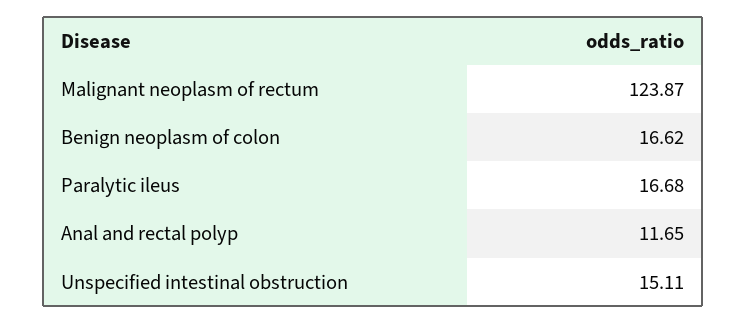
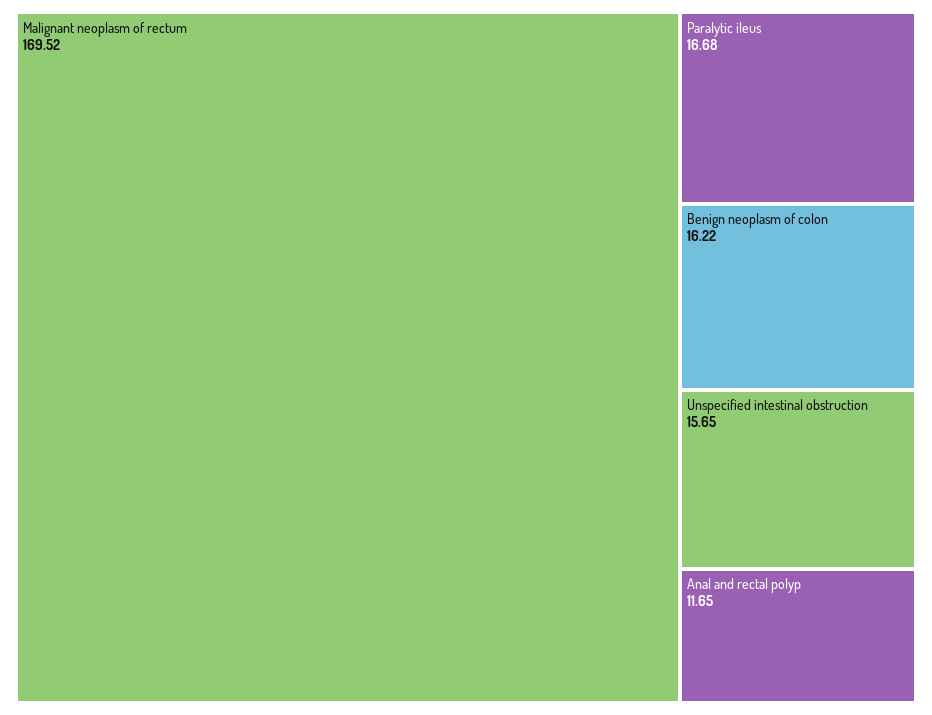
Malignant neoplasm of rectum: 123.87 -> 169.52
Benign neoplasm of colon: 16.62 -> 16.22
Unspecified intestinal obstruction: 15.11 -> 15.65

